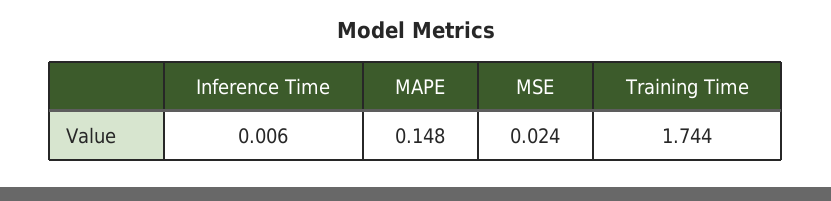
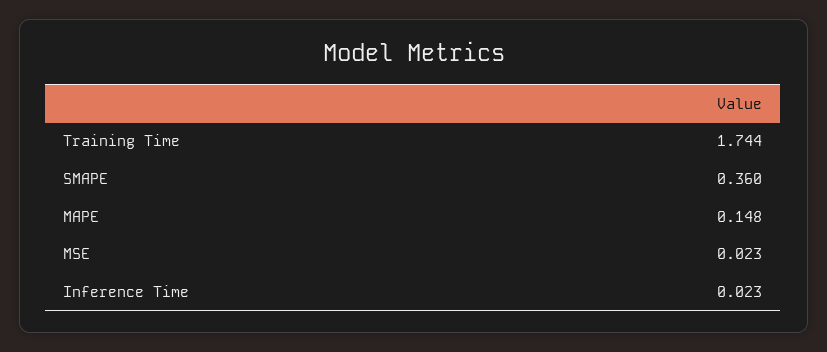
Inference Time: 0.006 -> 0.023
MSE: 0.024 -> 0.023
SMAPE: none -> 0.36

